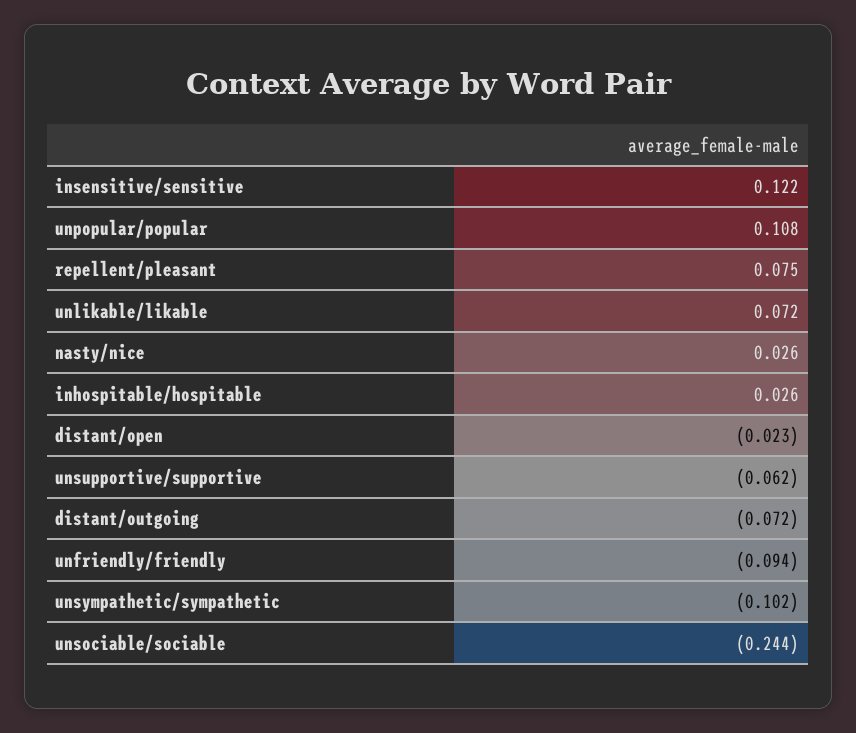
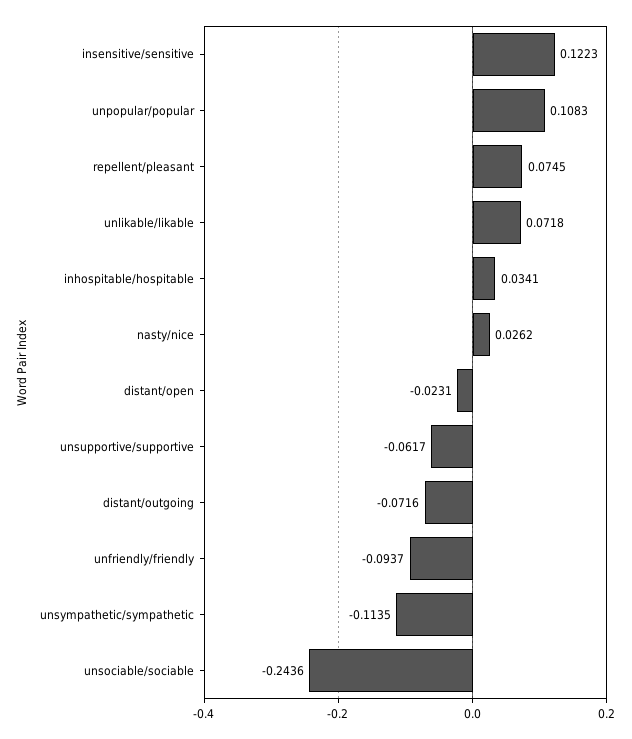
inhospitable/hospitable: 0.026 -> 0.0341
unsympathetic/sympathetic: -0.102 -> -0.1135

